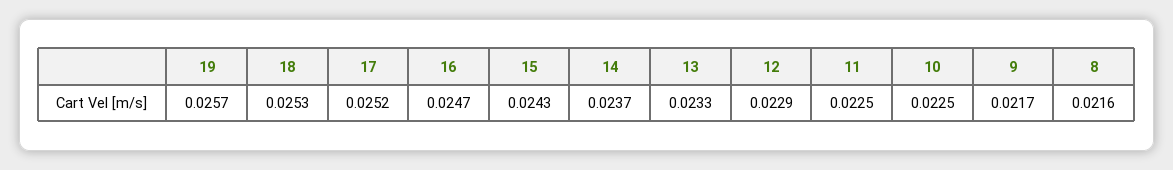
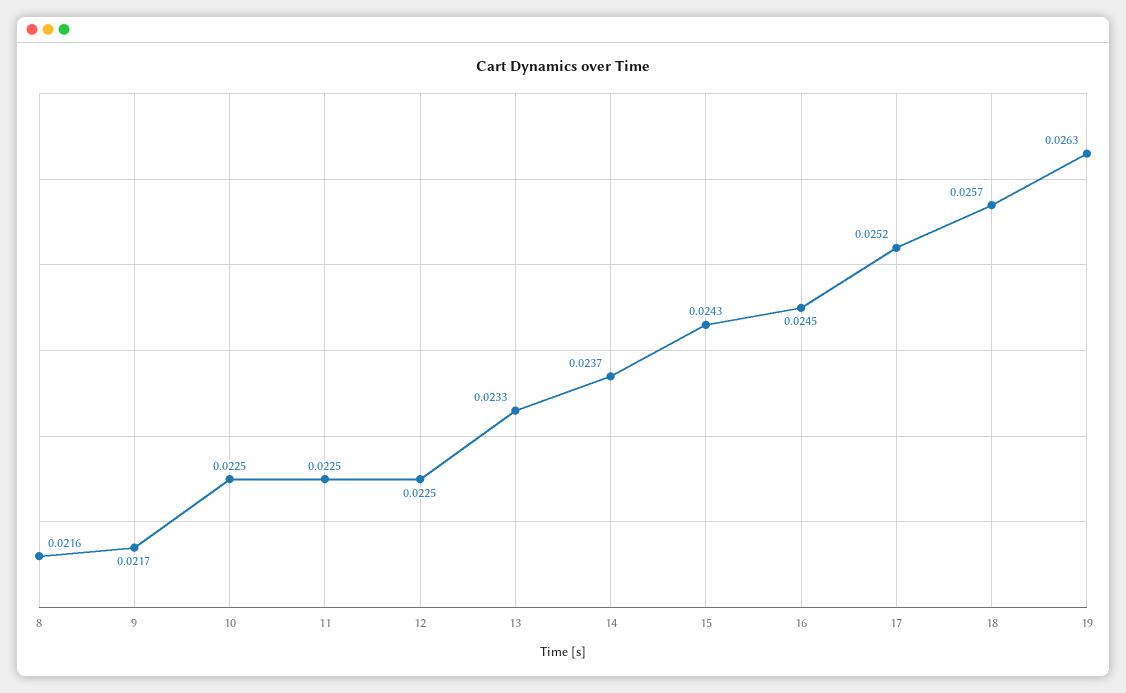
19: 0.0257 -> 0.0263
18: 0.0253 -> 0.0257
16: 0.0247 -> 0.0245
12: 0.0229 -> 0.0225

